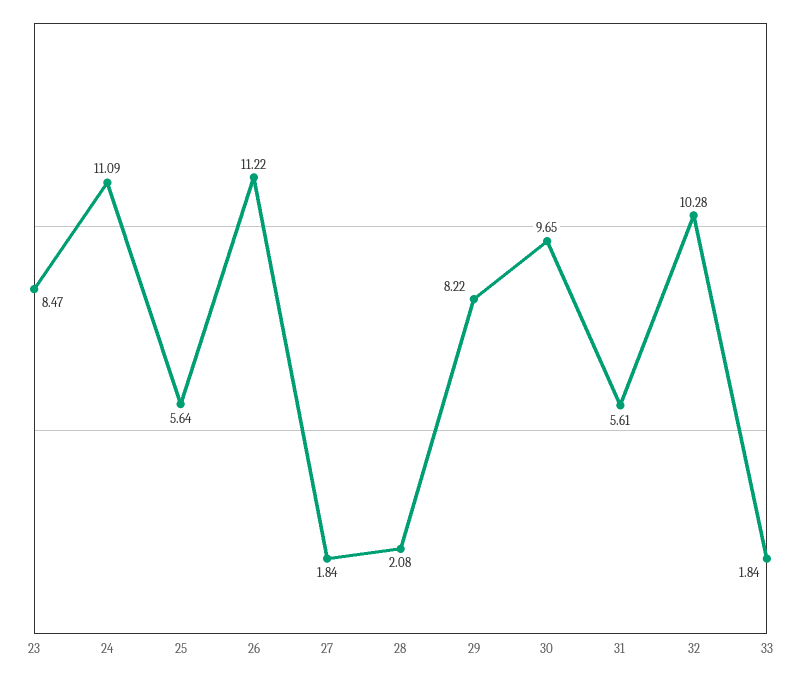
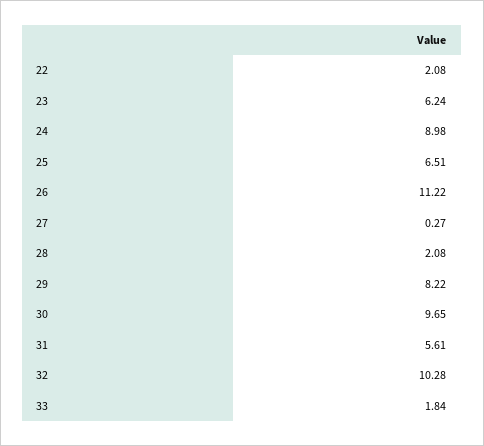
23: 8.47 -> 6.24
24: 11.09 -> 8.98
25: 5.64 -> 6.51
27: 1.84 -> 0.27
22: none -> 2.08

